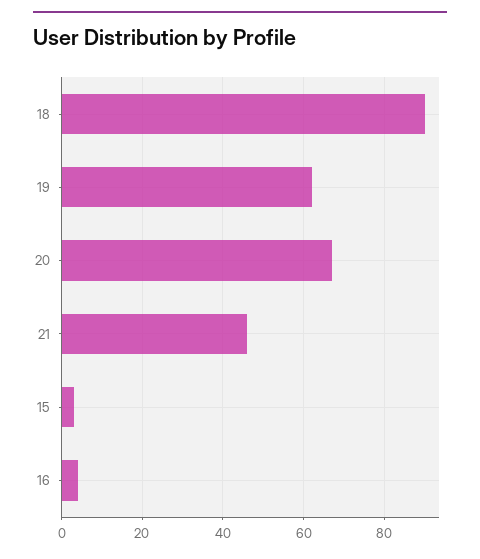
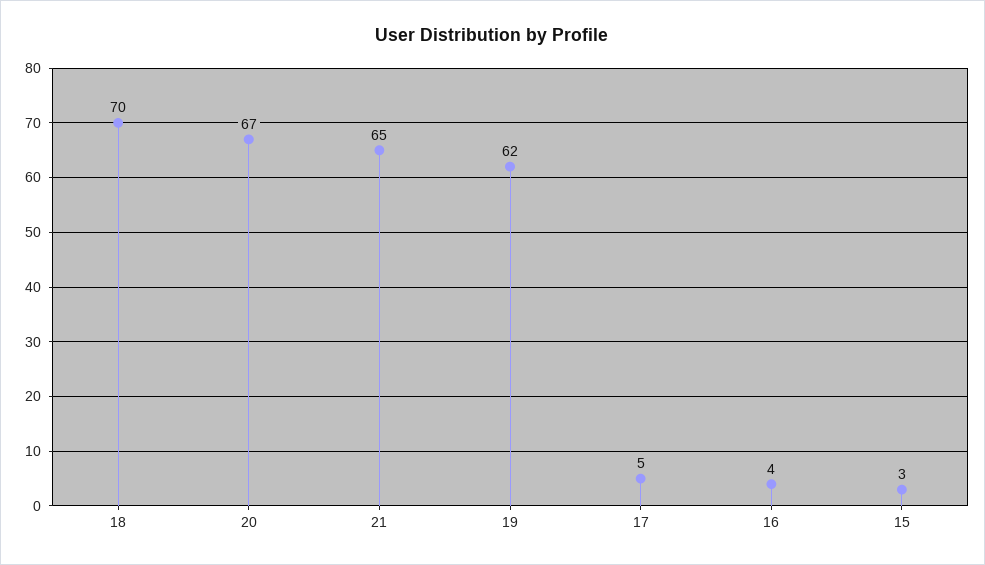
18: 90 -> 70
21: 45 -> 65
17: none -> 5

